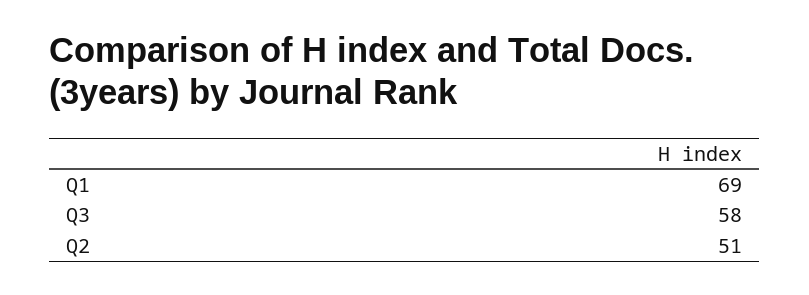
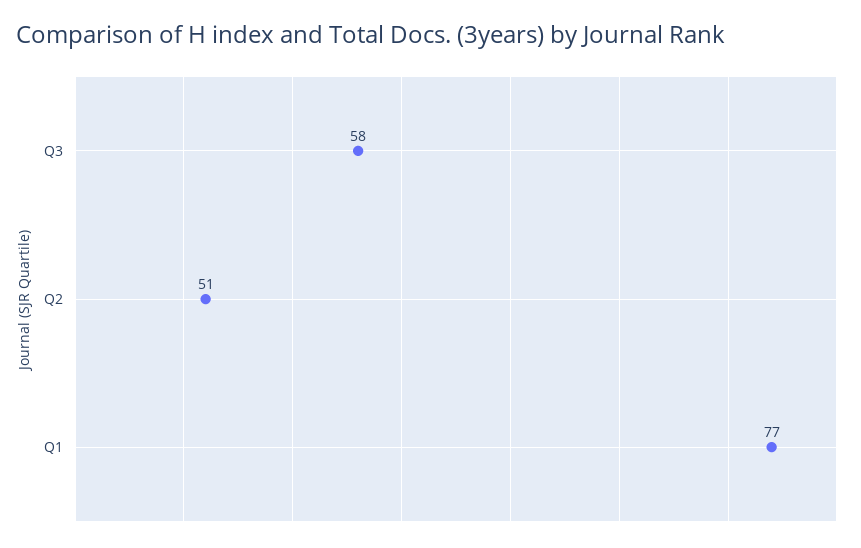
Q1: 69 -> 77

